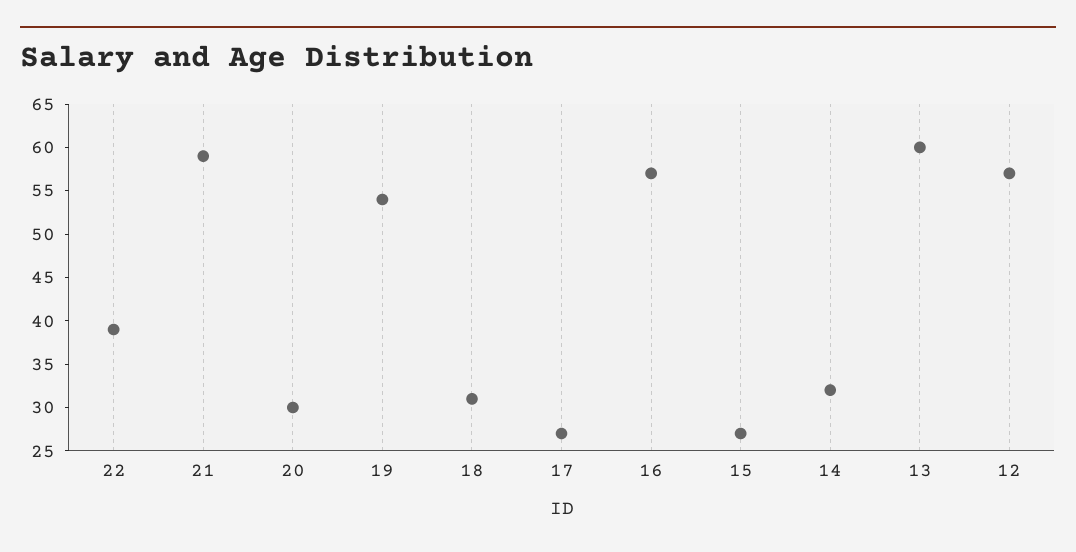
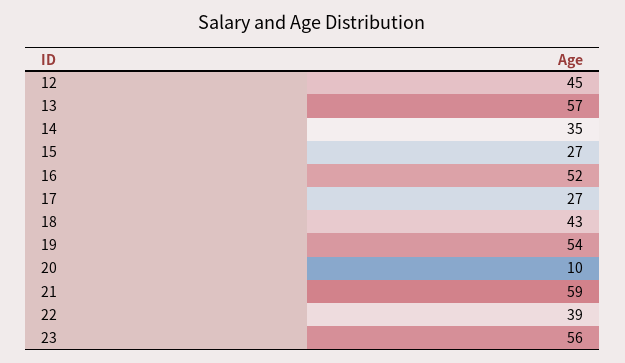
20: 30 -> 10
18: 31 -> 43
16: 57 -> 52
14: 32 -> 35
13: 60 -> 57
12: 57 -> 45
23: none -> 56

